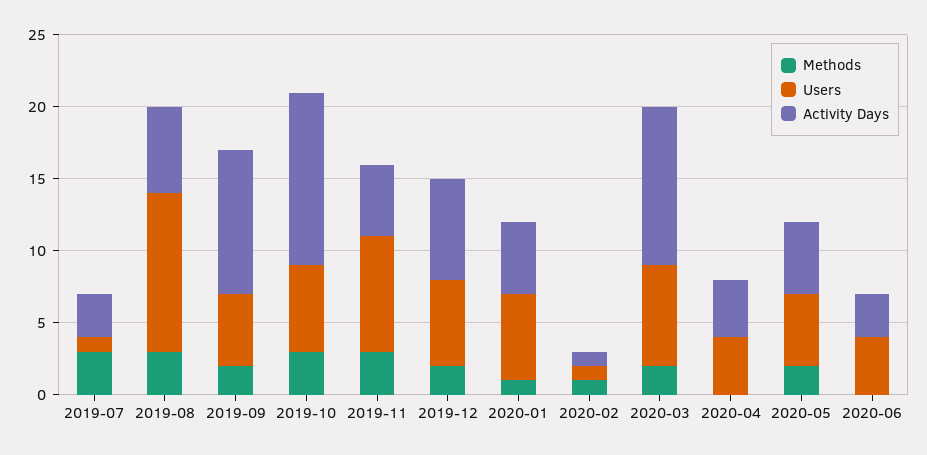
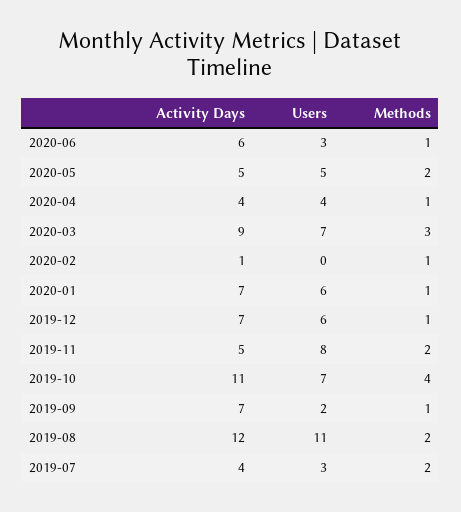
Methods, 2019-07: 3 -> 2
Users, 2019-07: 1 -> 3
Activity Days, 2019-07: 3 -> 4
Methods, 2019-08: 3 -> 2
Activity Days, 2019-08: 6 -> 12
Methods, 2019-09: 2 -> 1
Users, 2019-09: 5 -> 2
Activity Days, 2019-09: 10 -> 7
Methods, 2019-10: 3 -> 4
Users, 2019-10: 6 -> 7
Activity Days, 2019-10: 12 -> 11
Methods, 2019-11: 3 -> 2
Methods, 2019-12: 2 -> 1
Activity Days, 2020-01: 5 -> 7
Users, 2020-02: 1 -> 0
Methods, 2020-03: 2 -> 3
Activity Days, 2020-03: 11 -> 9
Methods, 2020-04: 0 -> 1
Methods, 2020-06: 0 -> 1
Users, 2020-06: 4 -> 3
Activity Days, 2020-06: 3 -> 6

